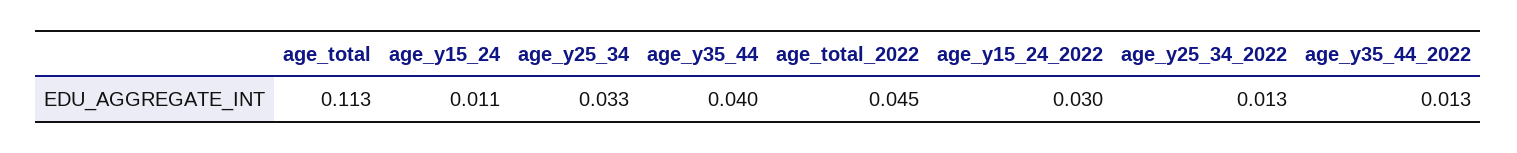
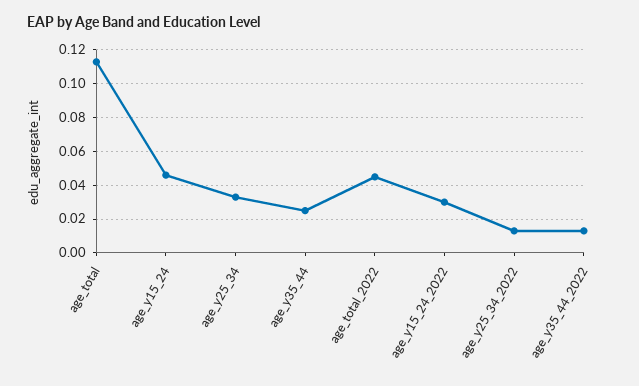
age_y15_24: 0.011 -> 0.045
age_y35_44: 0.04 -> 0.025

